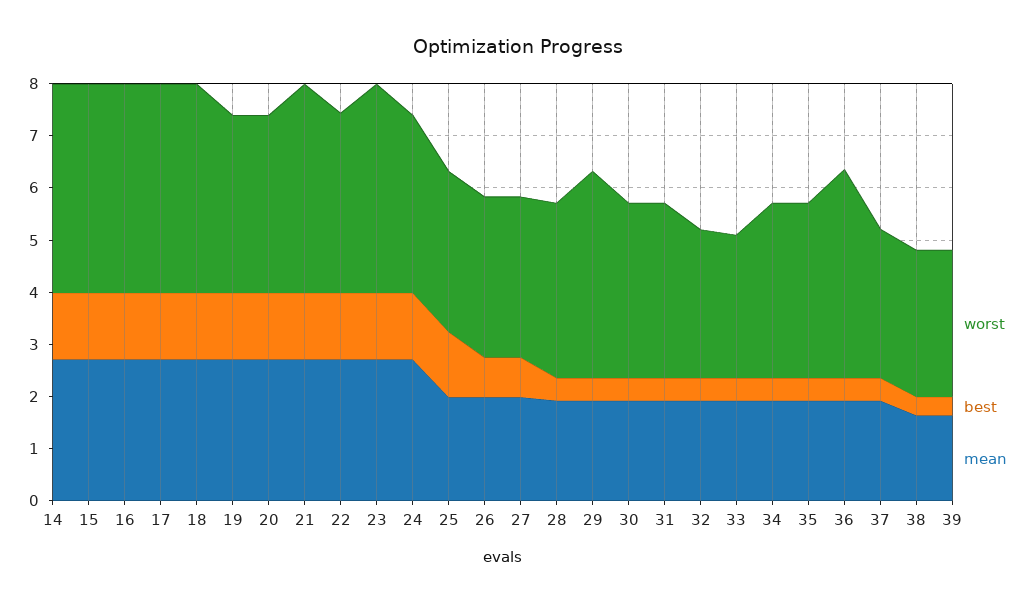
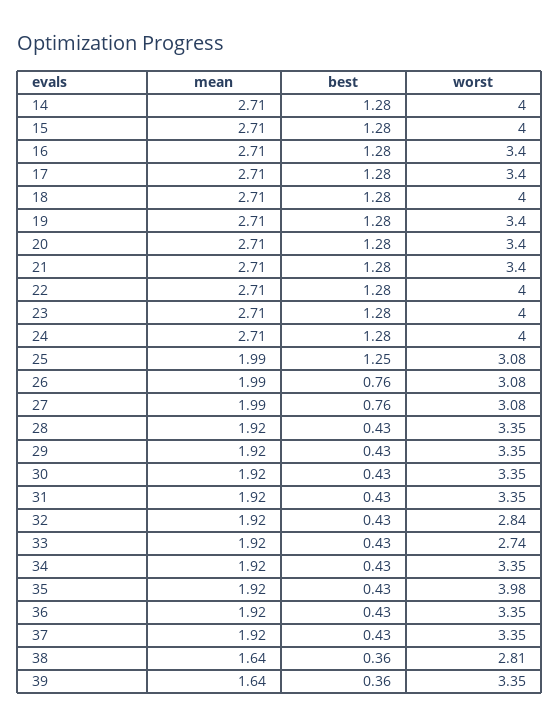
worst, 16: 4 -> 3.4
worst, 17: 4 -> 3.4
worst, 21: 4 -> 3.4
worst, 22: 3.4 -> 4
worst, 24: 3.4 -> 4
worst, 29: 4 -> 3.35
worst, 35: 3.4 -> 3.98
worst, 36: 4 -> 3.35
worst, 37: 2.8 -> 3.35
worst, 39: 2.8 -> 3.35

